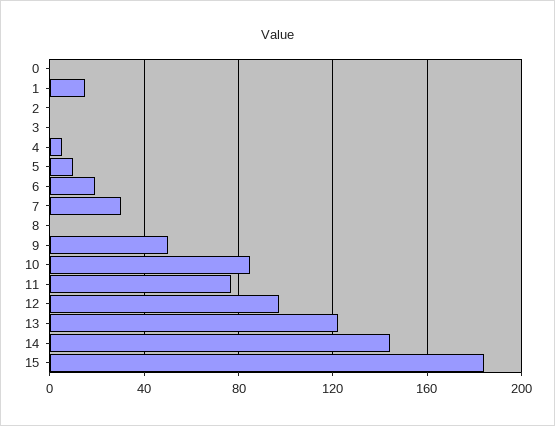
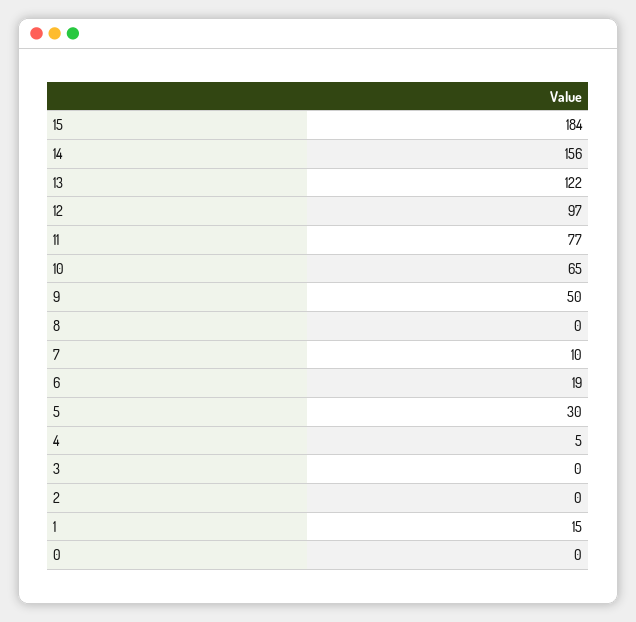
5: 10 -> 30
7: 30 -> 10
10: 85 -> 65
14: 145 -> 156

